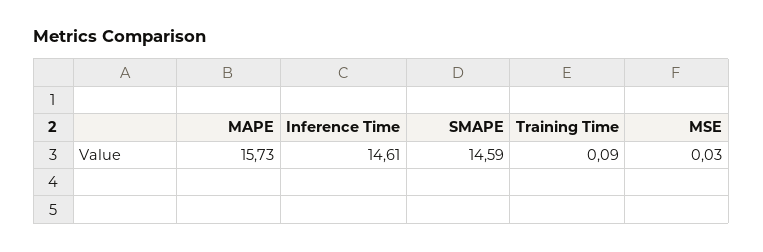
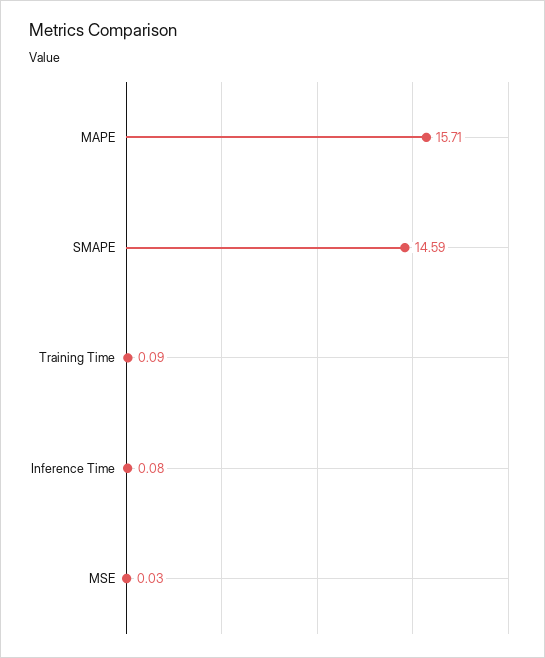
MAPE: 15.73 -> 15.71
Inference Time: 14.61 -> 0.08

